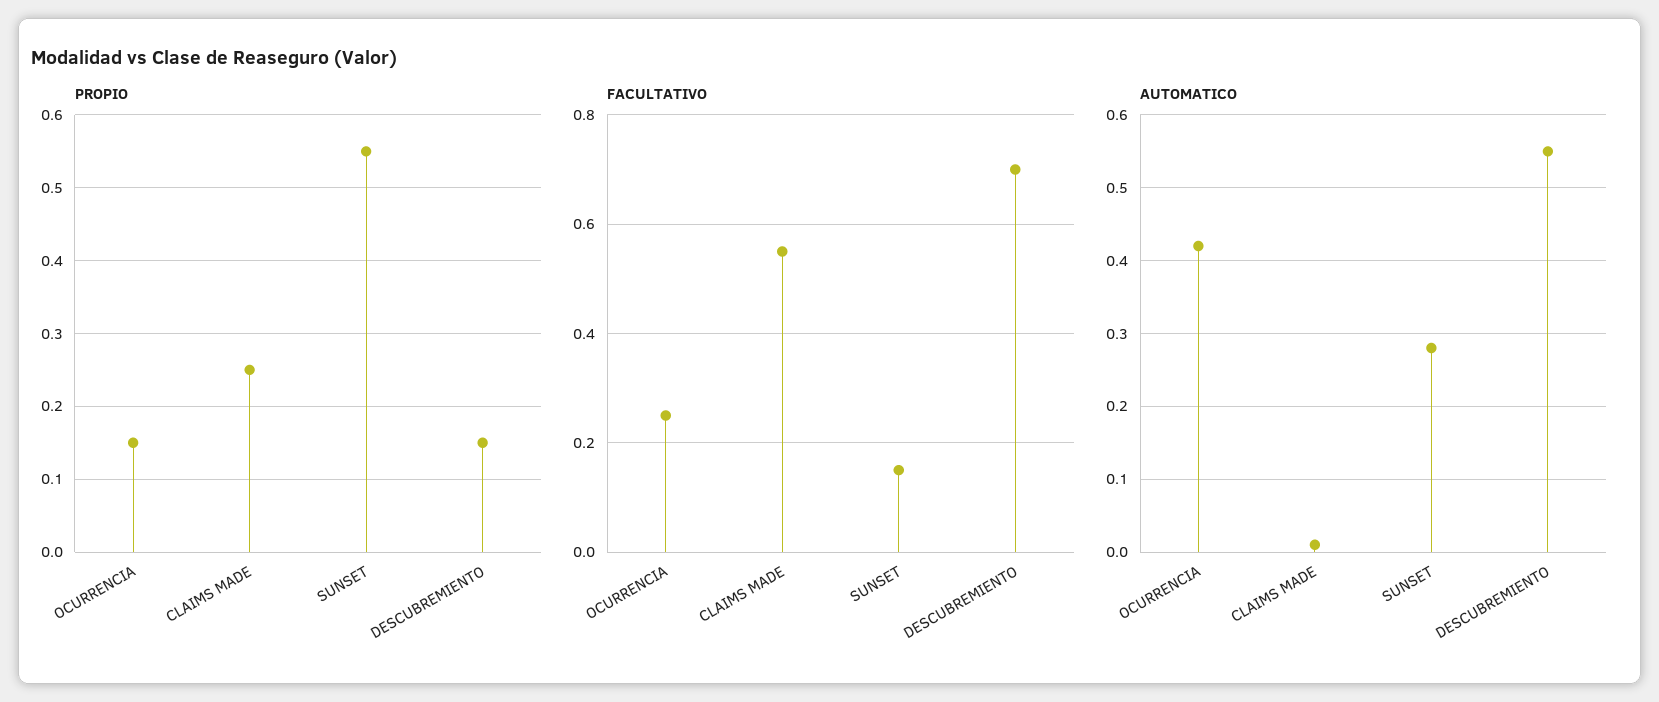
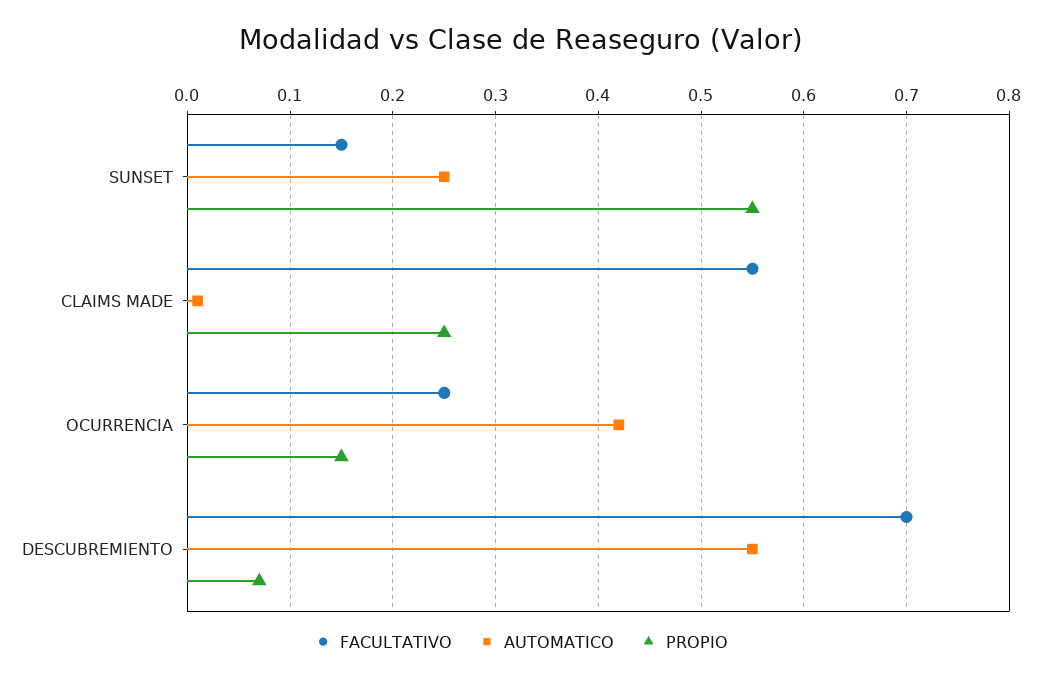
PROPIO, DESCUBREMIENTO: 0.15 -> 0.07
AUTOMATICO, SUNSET: 0.28 -> 0.25

